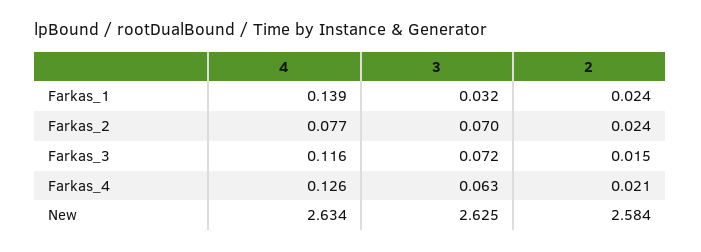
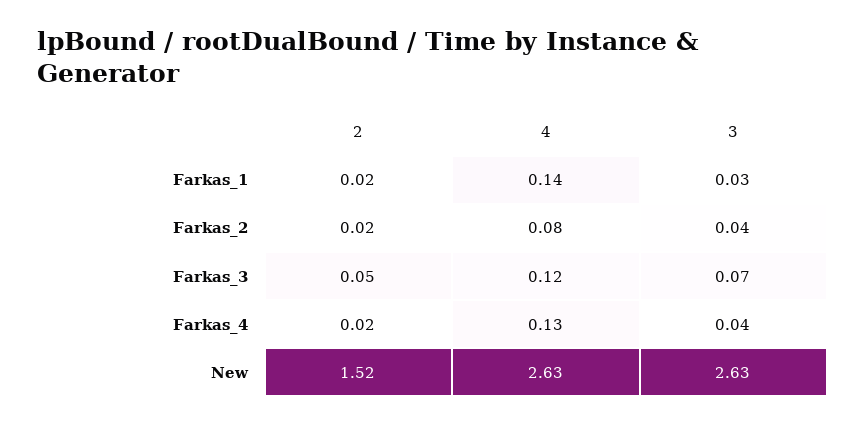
3, Farkas_2: 0.07 -> 0.04
2, Farkas_3: 0.015 -> 0.05
3, Farkas_4: 0.063 -> 0.04
2, New: 2.584 -> 1.52

